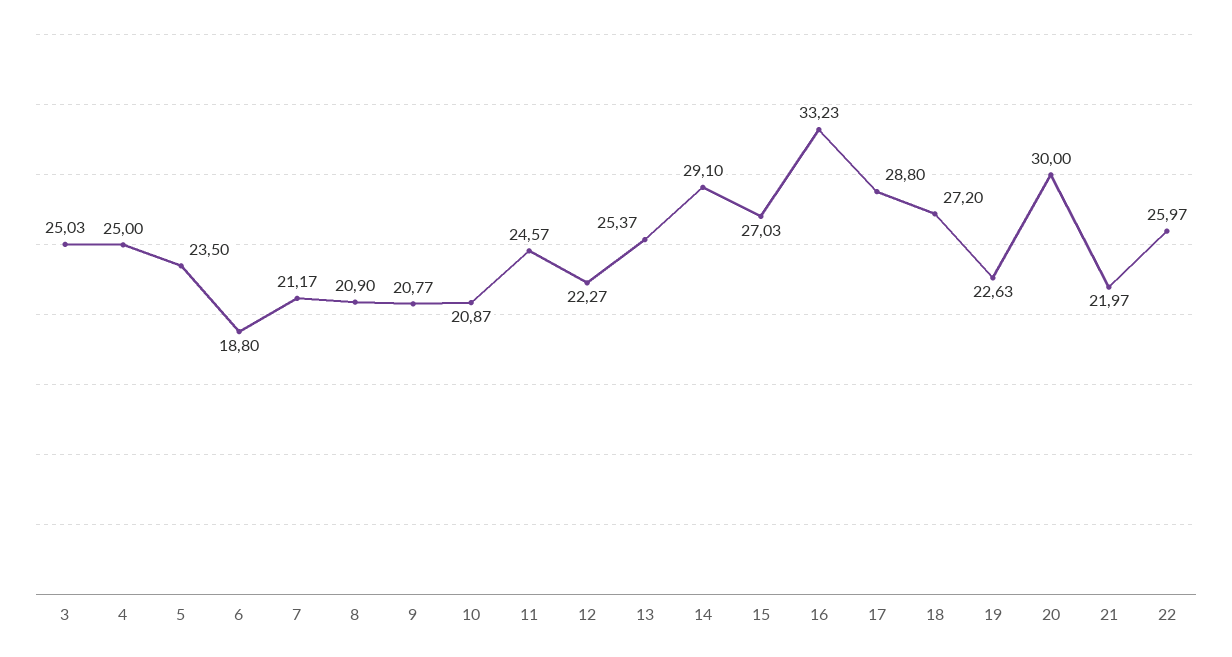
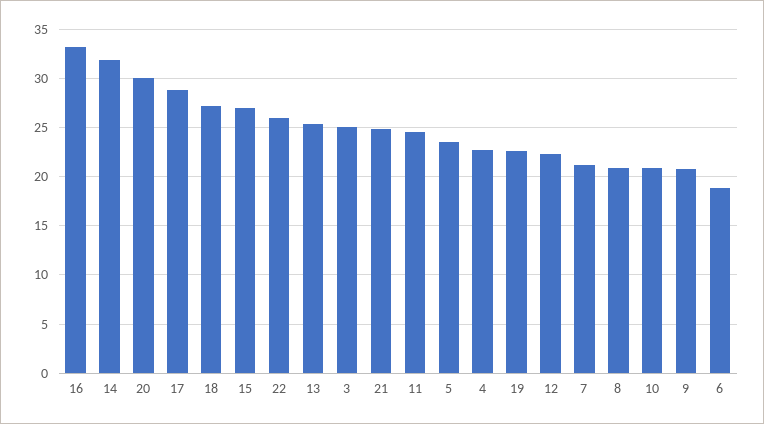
4: 25 -> 23
14: 29.1 -> 32
21: 21.97 -> 25

